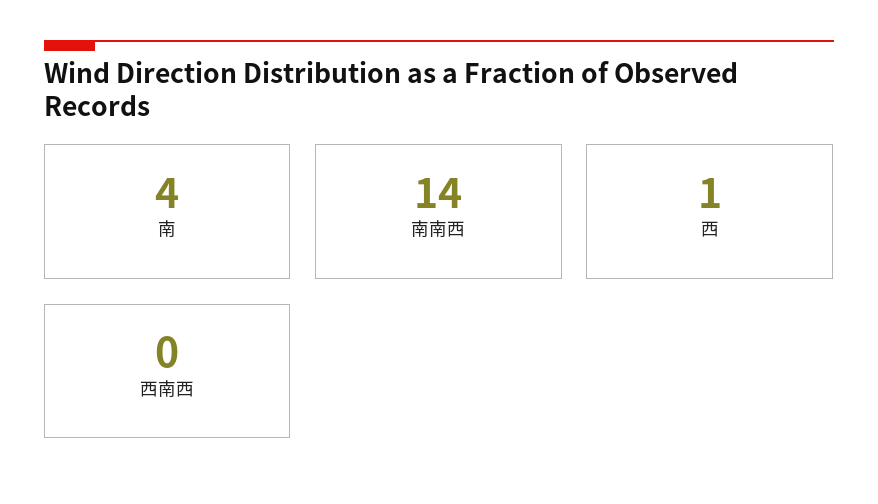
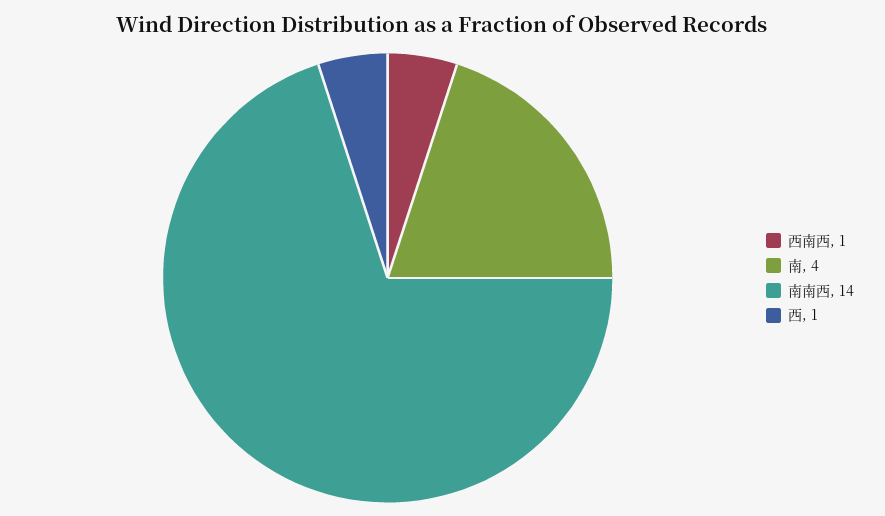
西南西: 0 -> 1

